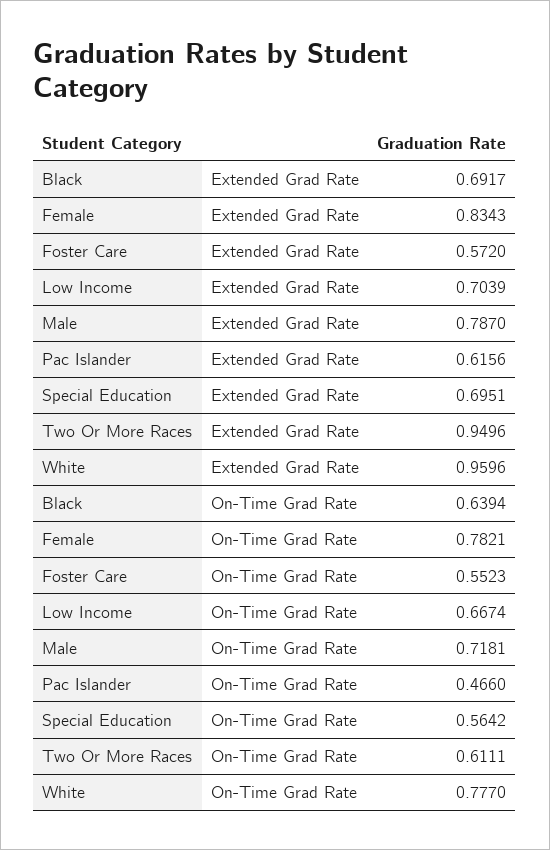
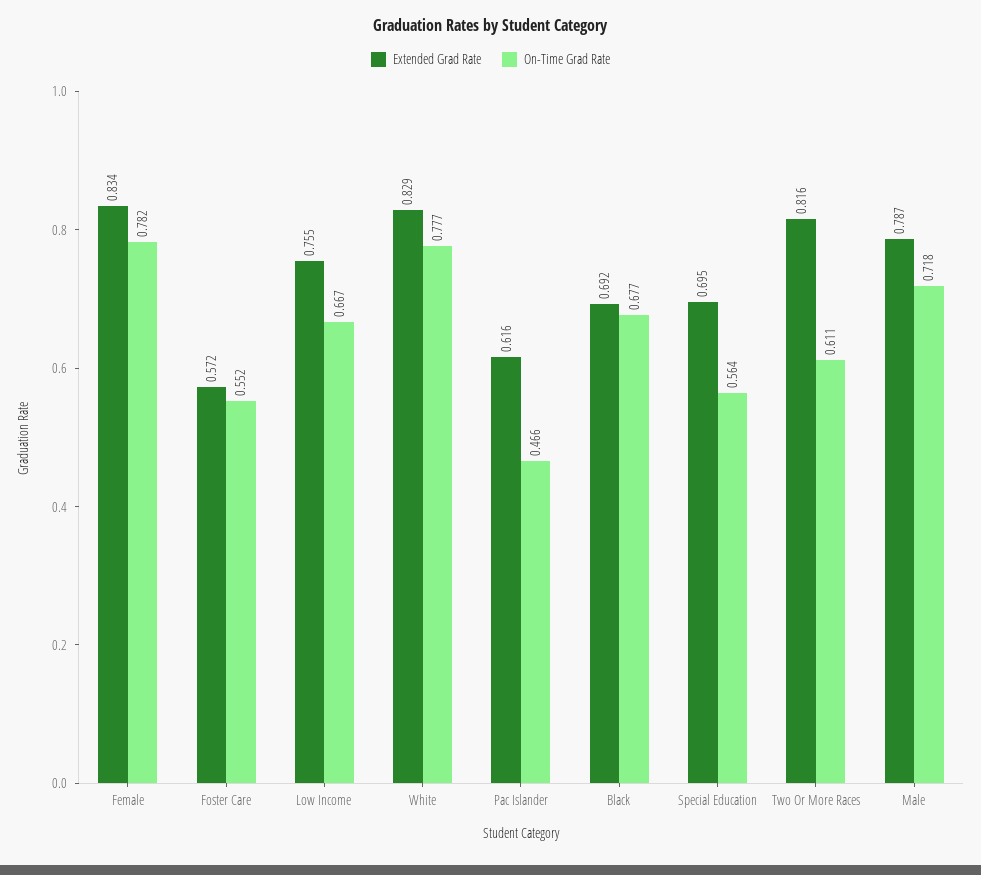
Extended Grad Rate, Low Income: 0.7039 -> 0.755
Extended Grad Rate, Two Or More Races: 0.9496 -> 0.816
Extended Grad Rate, White: 0.9596 -> 0.829
On-Time Grad Rate, Black: 0.6394 -> 0.677

